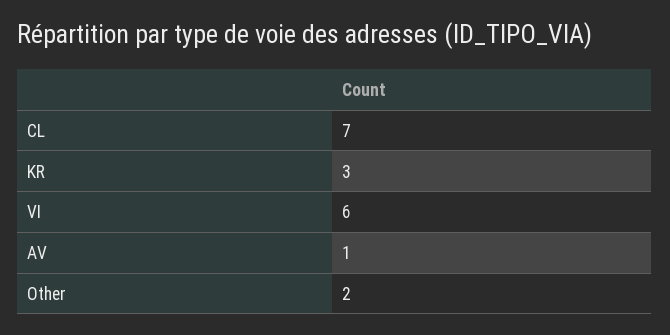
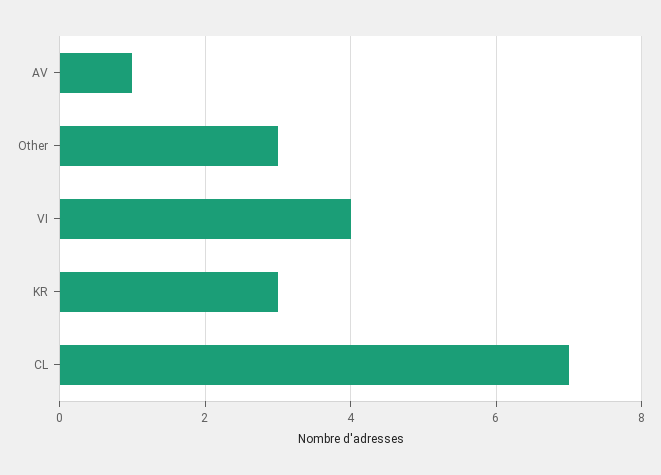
VI: 6 -> 4
Other: 2 -> 3

